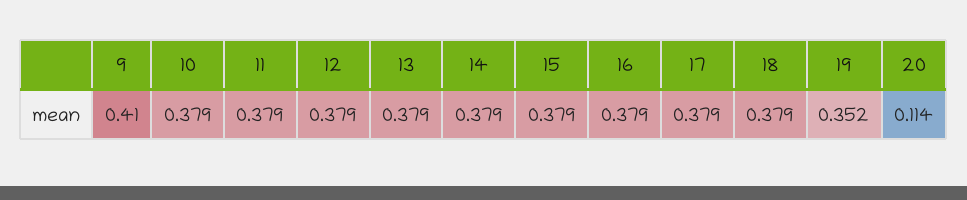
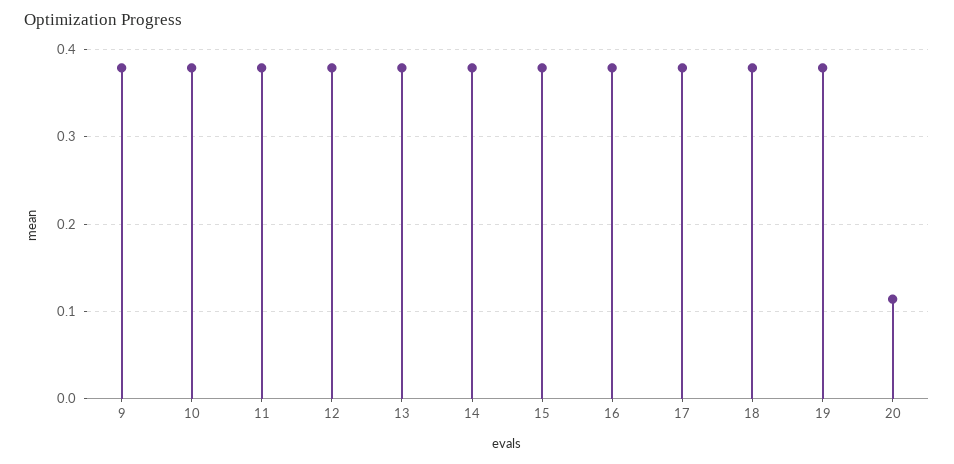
9: 0.41 -> 0.38
19: 0.352 -> 0.38

